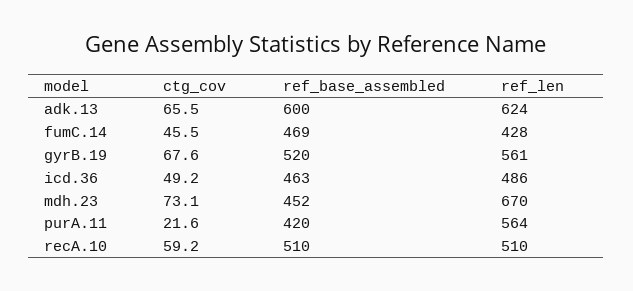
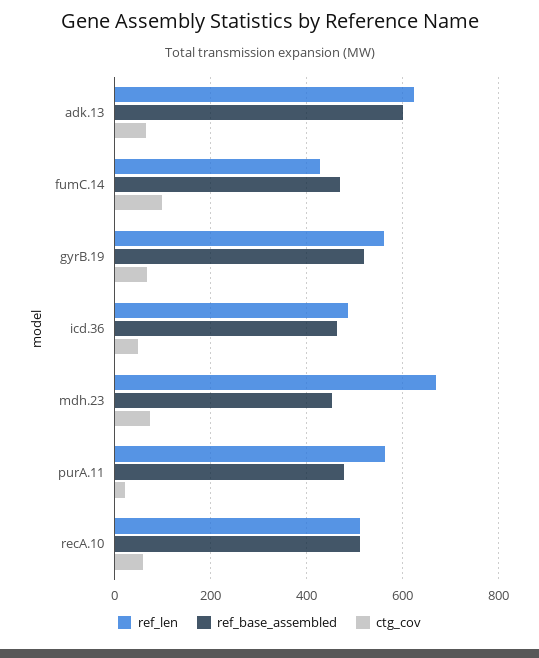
ctg_cov, fumC.14: 45.5 -> 100
ref_base_assembled, purA.11: 420 -> 480

